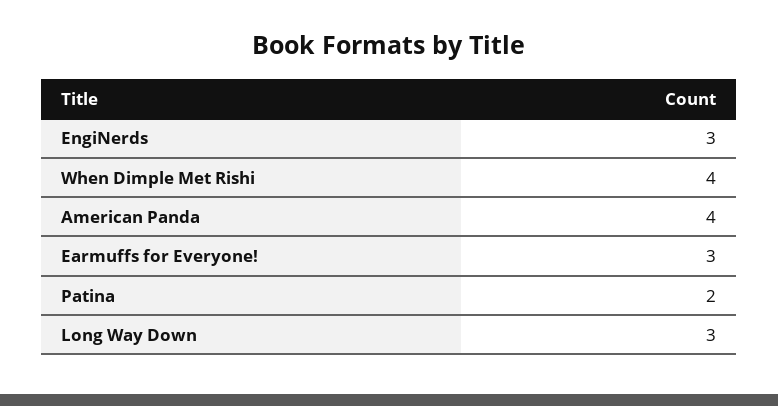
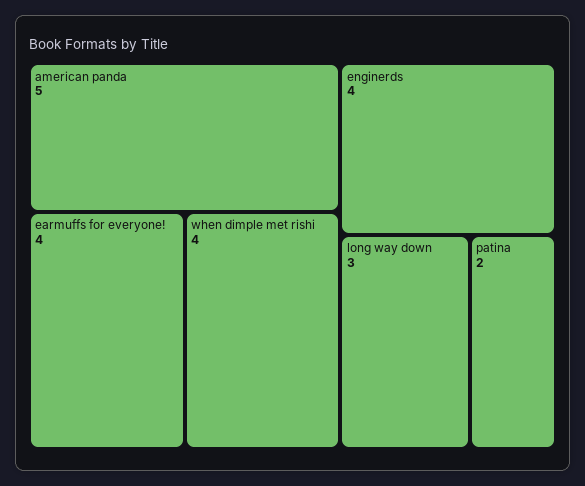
EngiNerds: 3 -> 4
American Panda: 4 -> 5
Earmuffs for Everyone!: 3 -> 4

